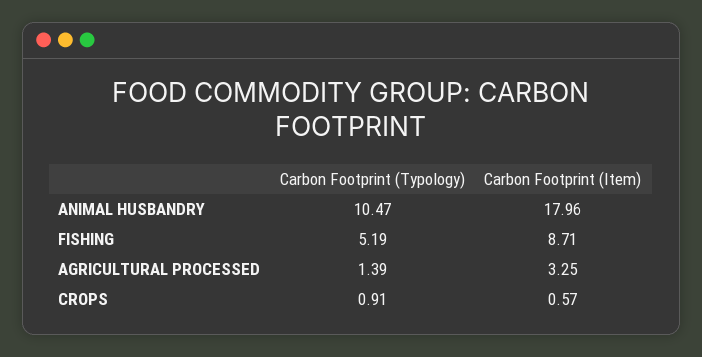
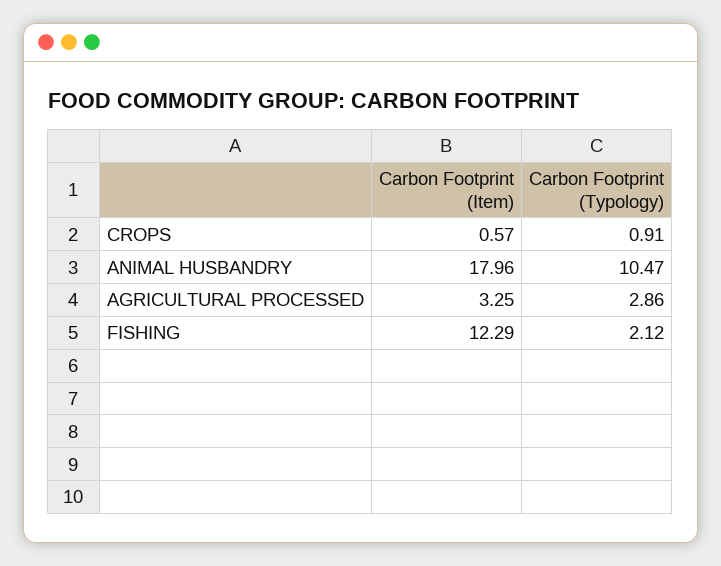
Carbon Footprint (Typology), FISHING: 5.19 -> 2.12
Carbon Footprint (Item), FISHING: 8.71 -> 12.29
Carbon Footprint (Typology), AGRICULTURAL PROCESSED: 1.39 -> 2.86

